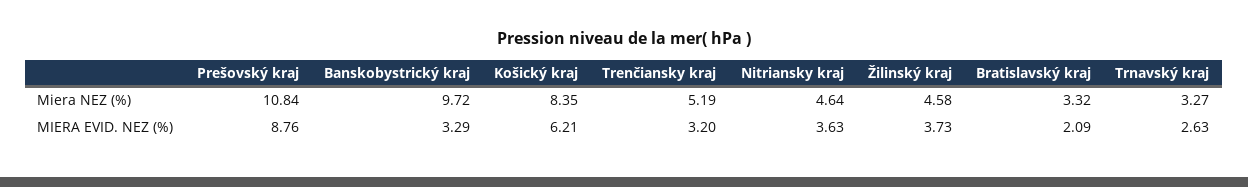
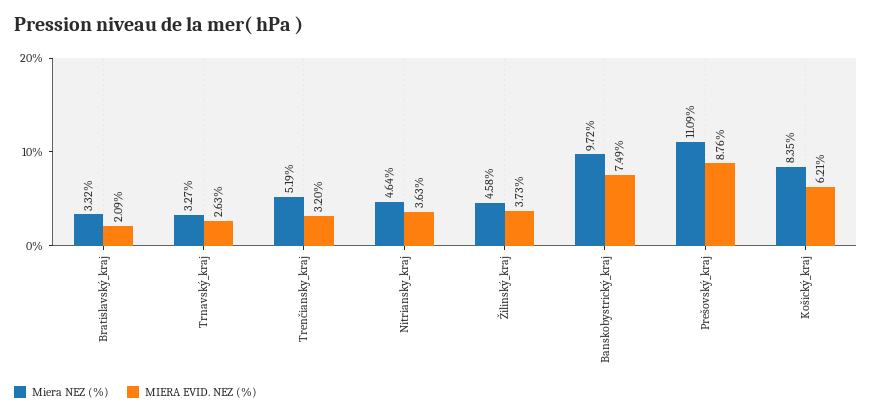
Miera NEZ (%), Prešovský kraj: 10.84 -> 11.09
MIERA EVID. NEZ (%), Banskobystrický kraj: 3.29 -> 7.49

